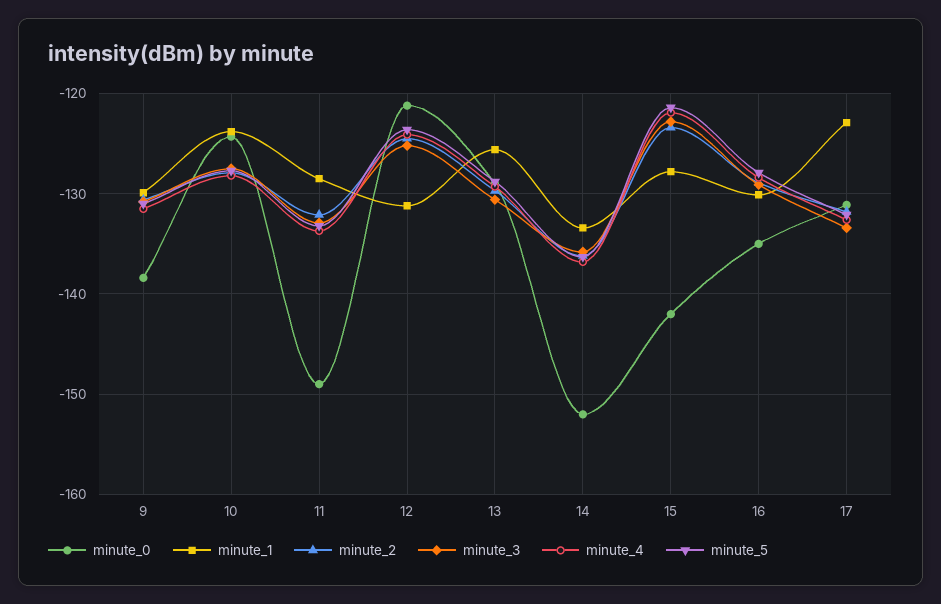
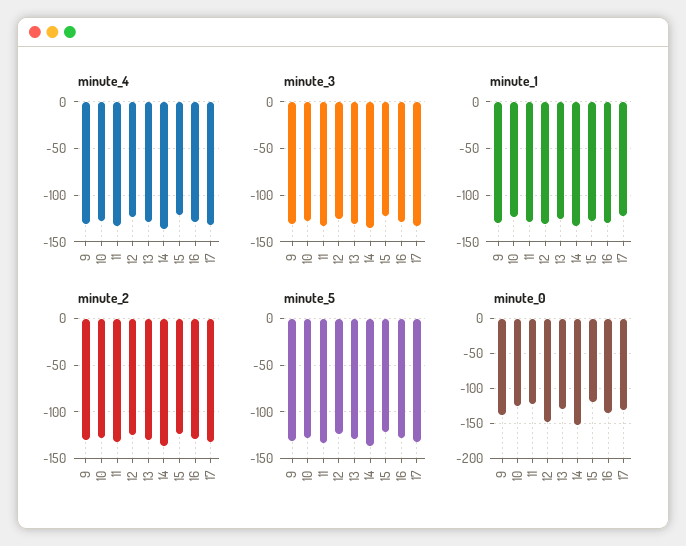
minute_0, 11: -149 -> -120
minute_0, 12: -121 -> -150
minute_0, 15: -142 -> -120

